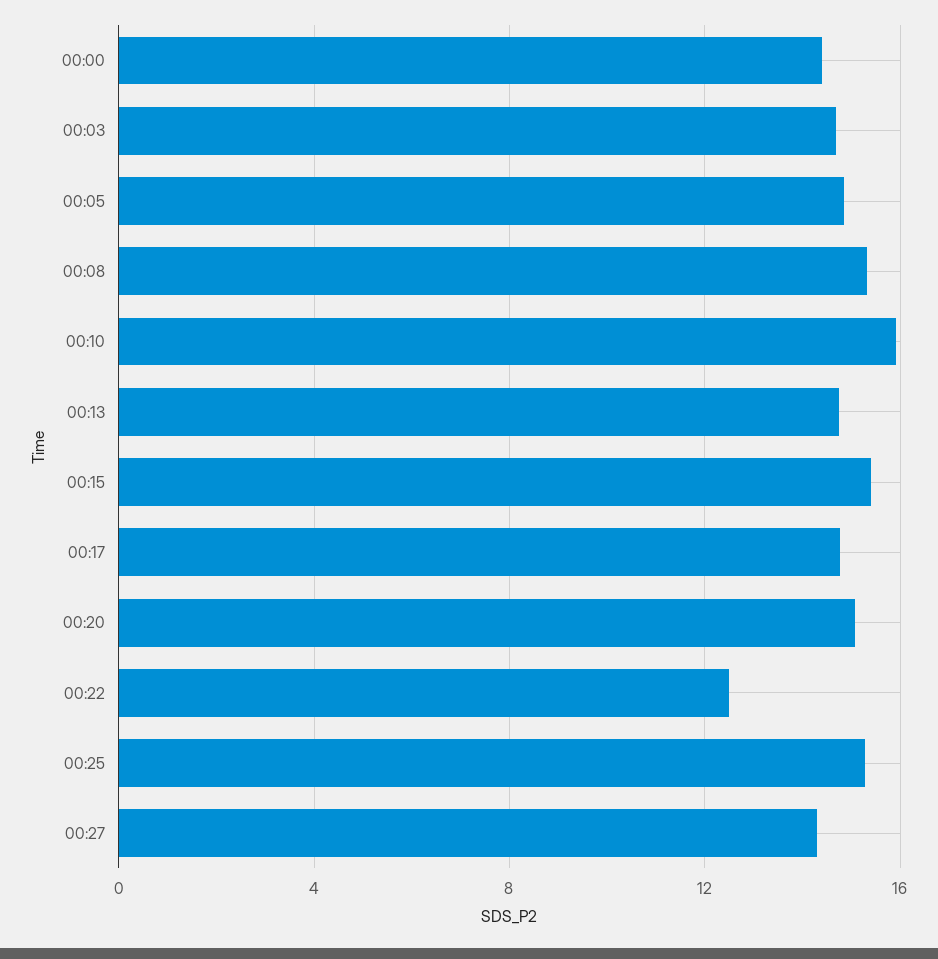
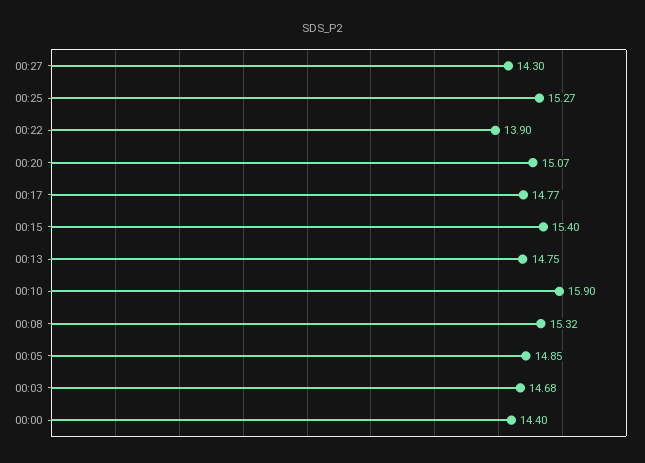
00:22: 12.5 -> 13.9

